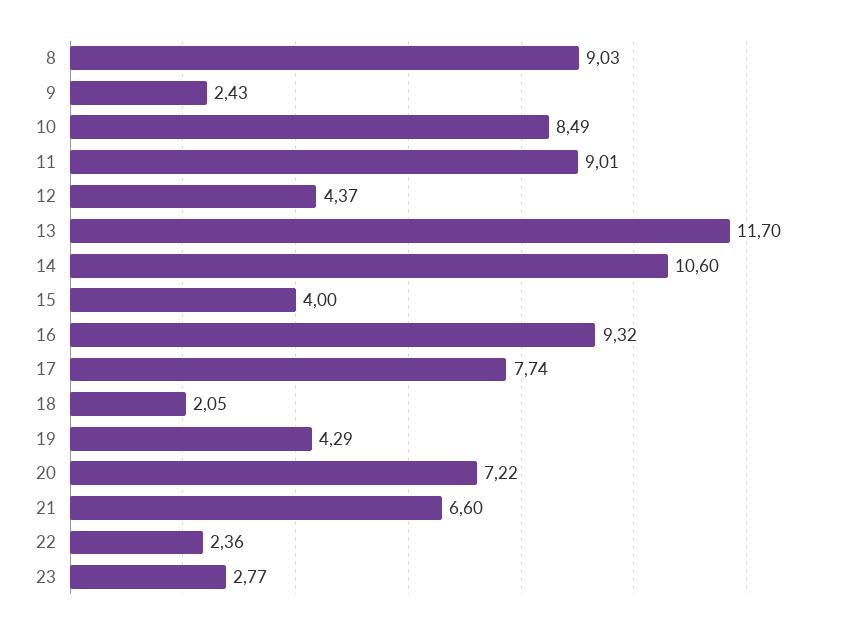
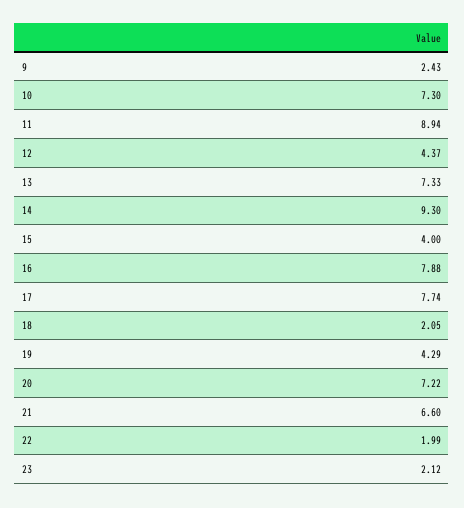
8: 9.03 -> none
10: 8.49 -> 7.3
11: 9.01 -> 8.94
13: 11.7 -> 7.33
14: 10.6 -> 9.3
16: 9.32 -> 7.88
22: 2.36 -> 1.99
23: 2.77 -> 2.12

